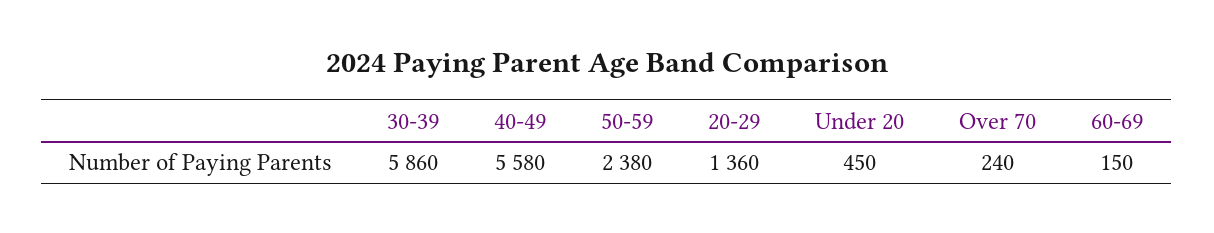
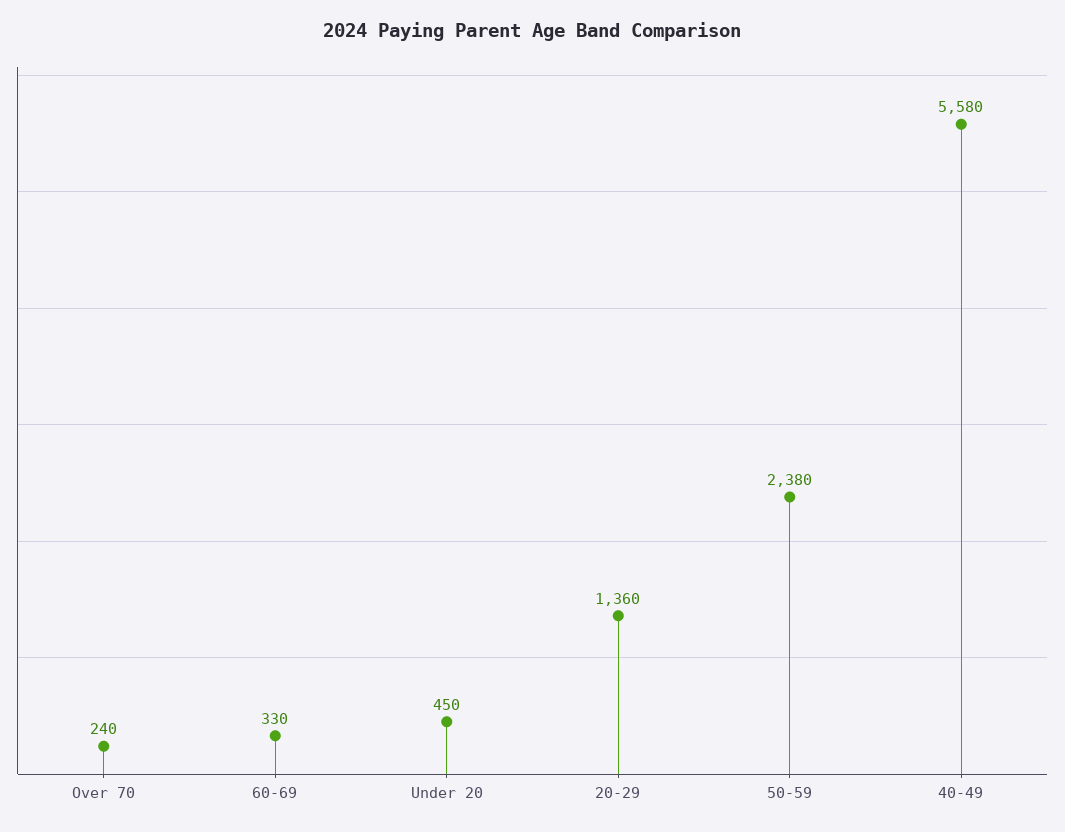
30-39: 5860 -> none
60-69: 150 -> 330

